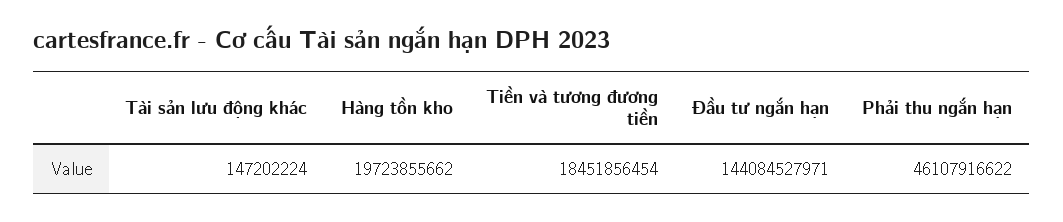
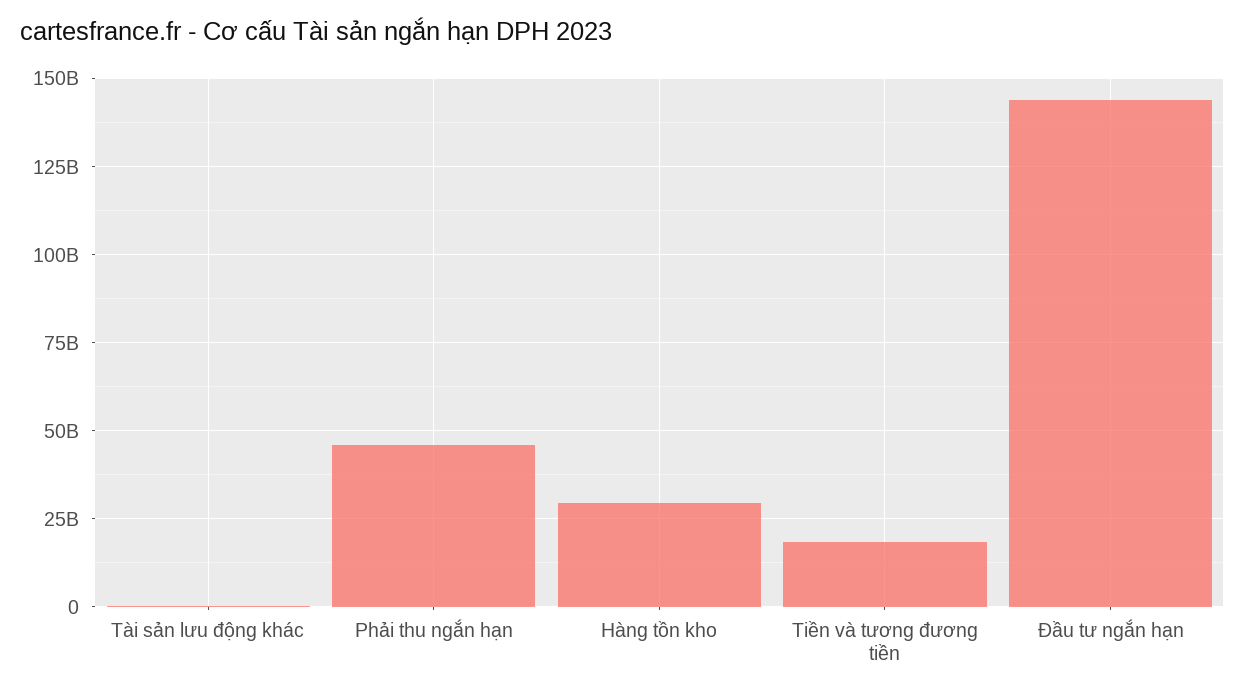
Hàng tồn kho: 19723855662 -> 30000000000

